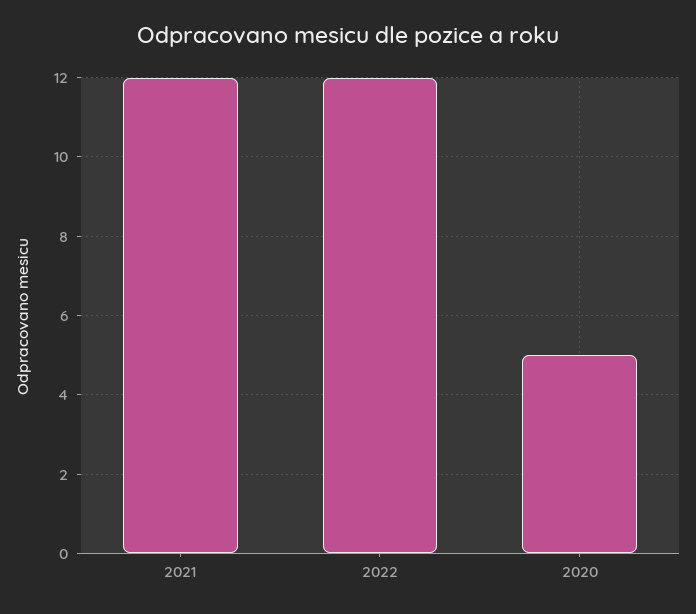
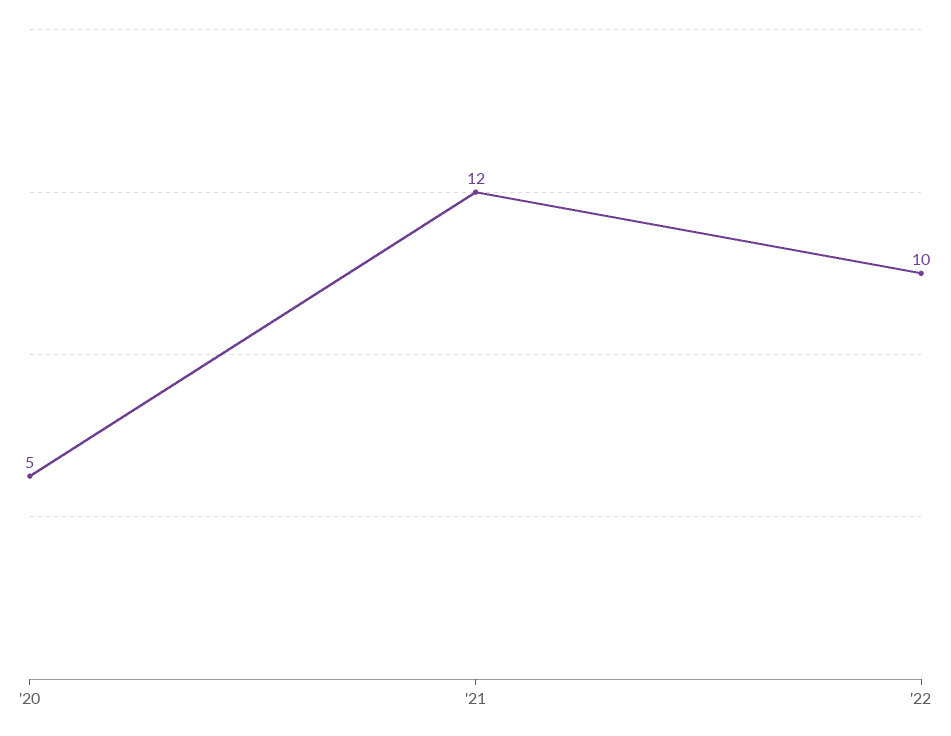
2022: 12 -> 10

